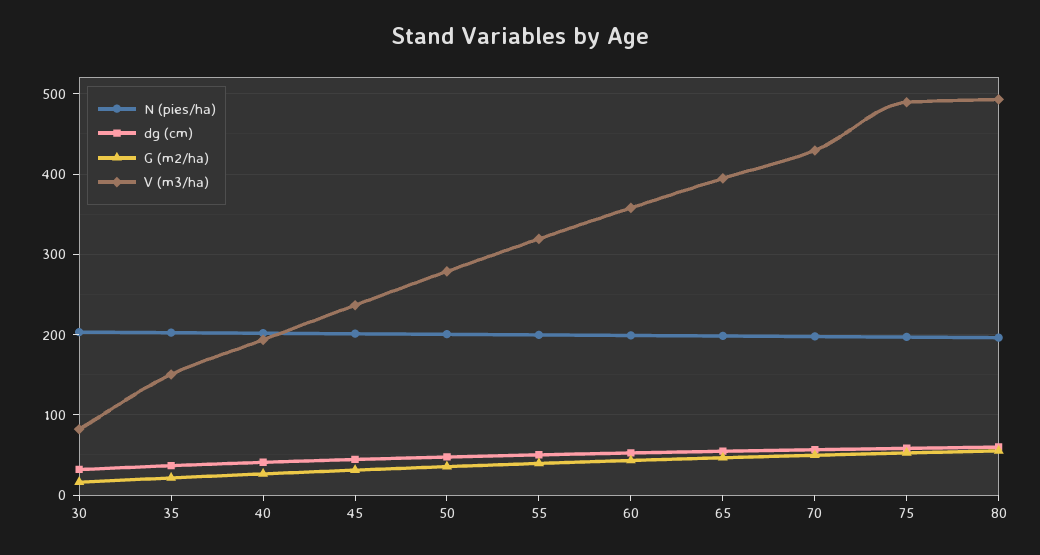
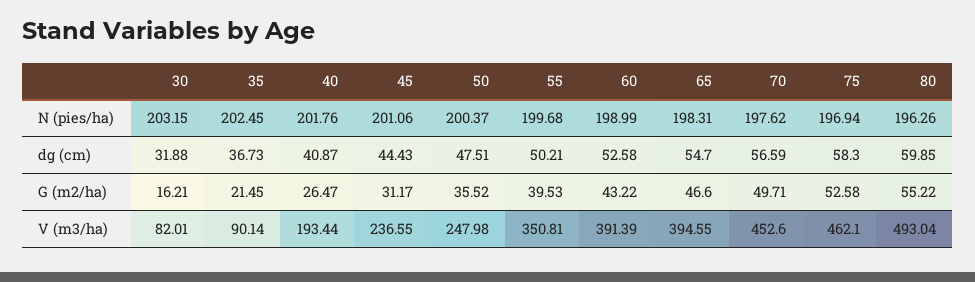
V (m3/ha), 35: 150 -> 90.14
V (m3/ha), 50: 280 -> 247.98
V (m3/ha), 55: 320 -> 350.81
V (m3/ha), 60: 360 -> 391.39
V (m3/ha), 70: 430 -> 452.6
V (m3/ha), 75: 490 -> 462.1

